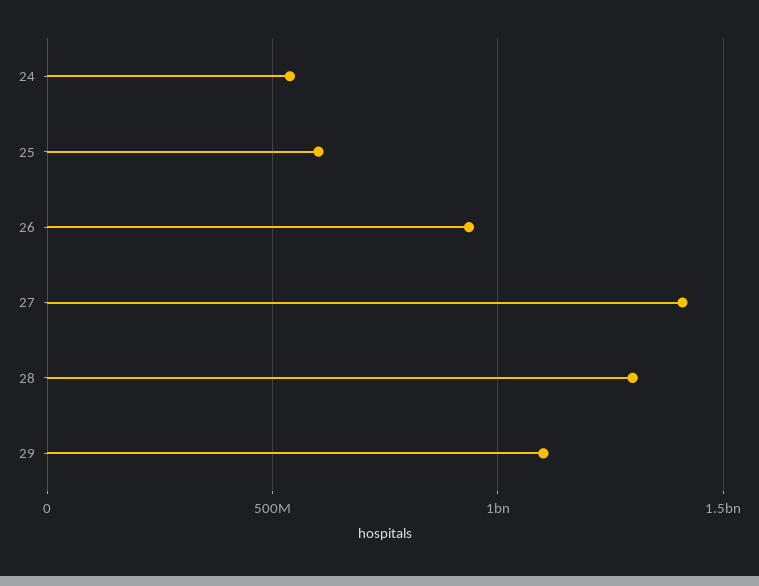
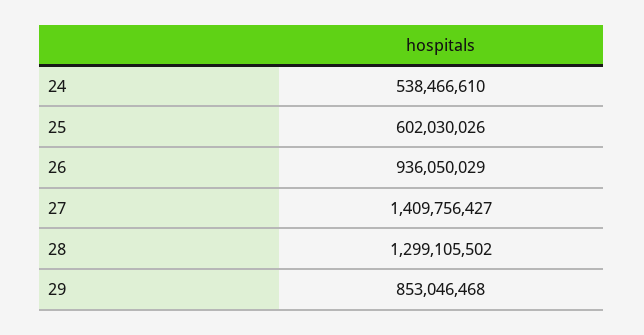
29: 1100000000 -> 853046468

